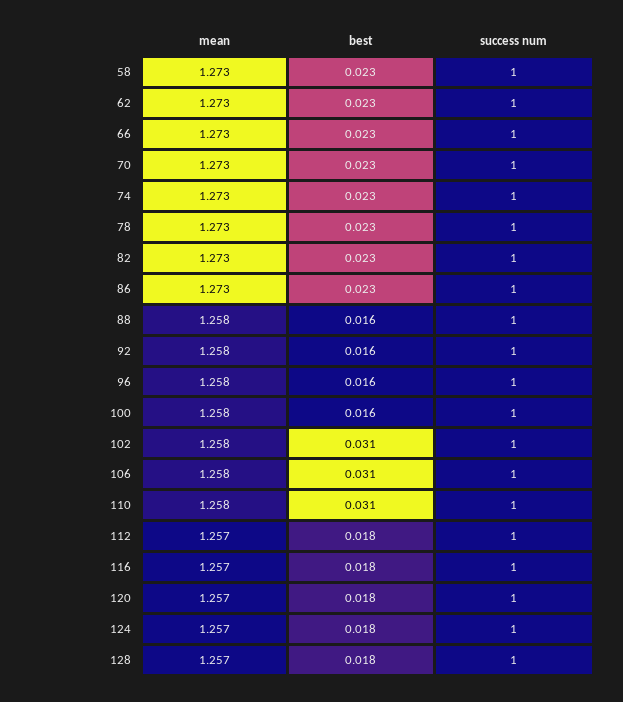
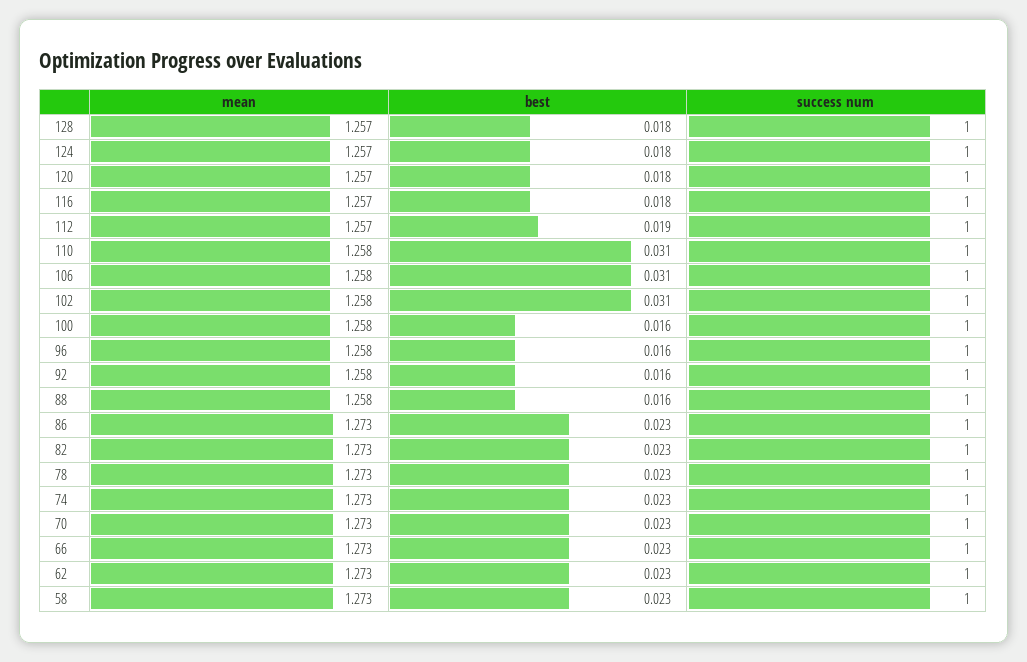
best, 112: 0.018 -> 0.019

